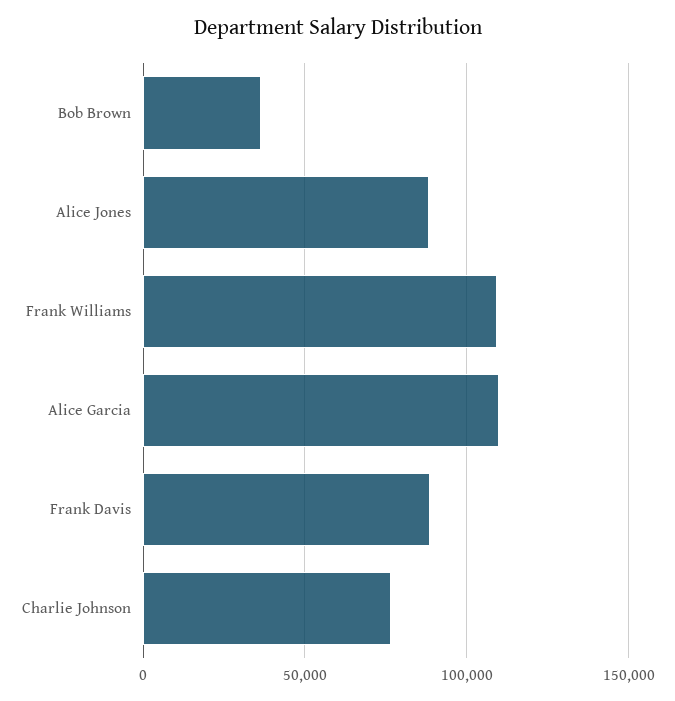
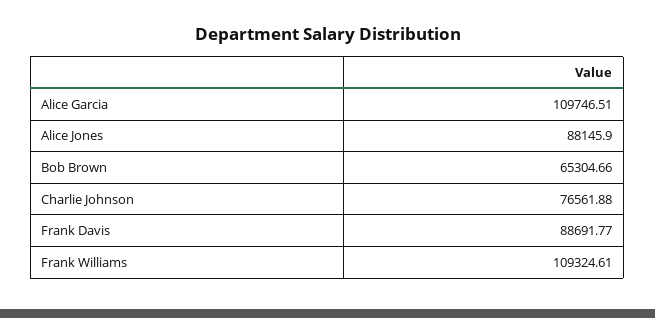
Bob Brown: 35000 -> 65304.66

